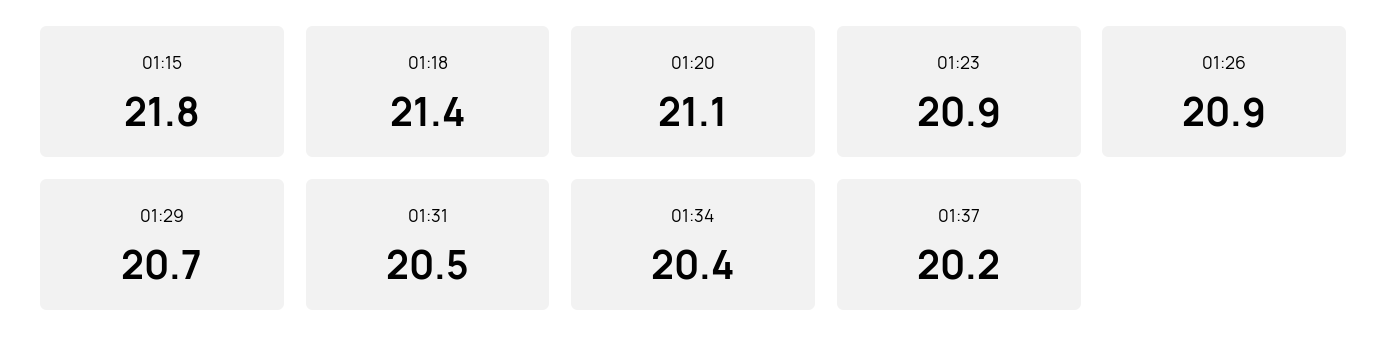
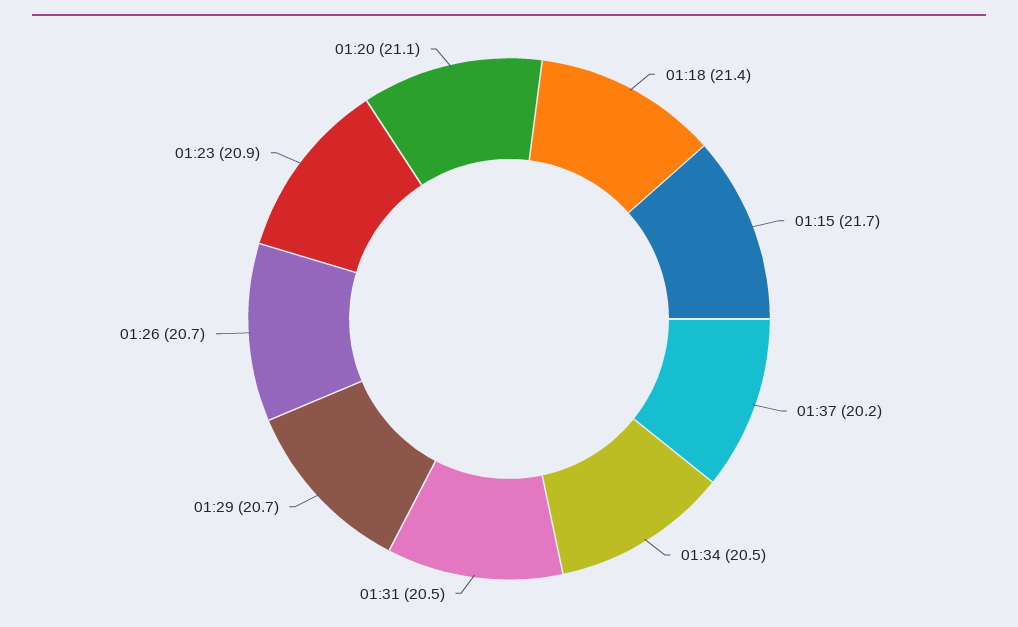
01:15: 21.8 -> 21.7
01:26: 20.9 -> 20.7
01:34: 20.4 -> 20.5

